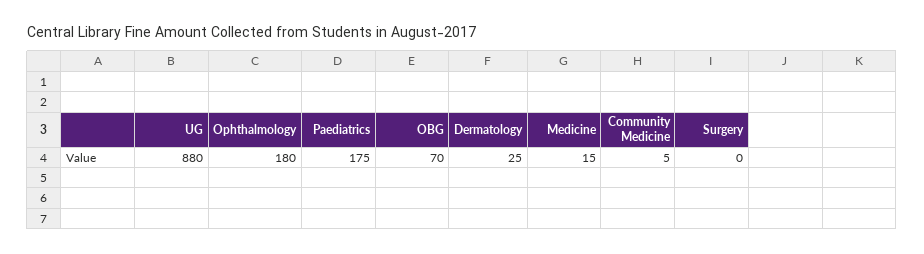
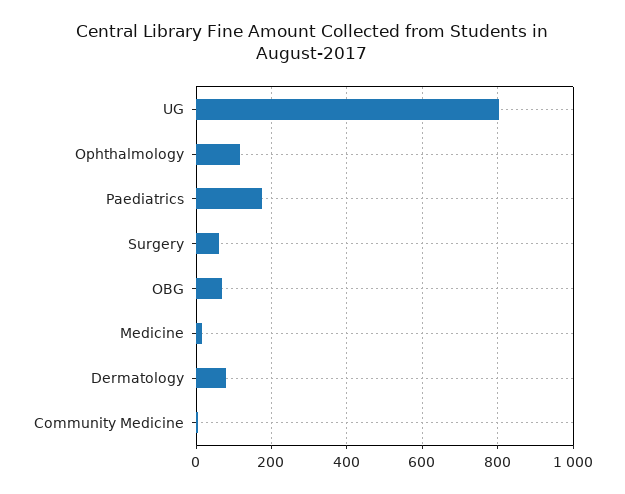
UG: 880 -> 800
Ophthalmology: 180 -> 120
Dermatology: 25 -> 80
Surgery: 0 -> 60

